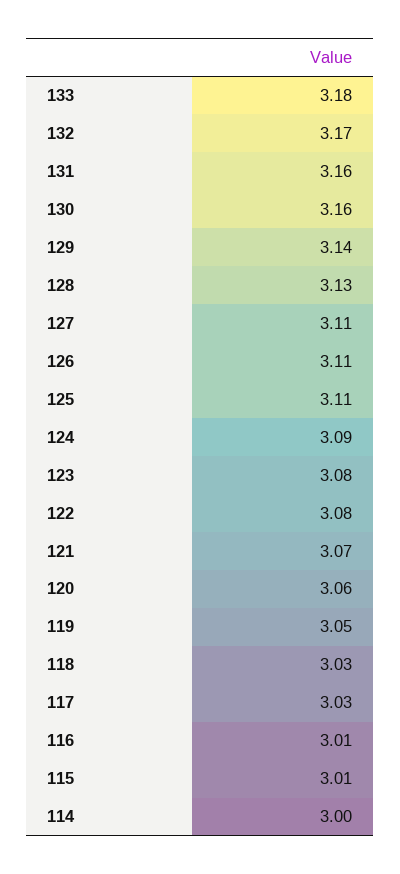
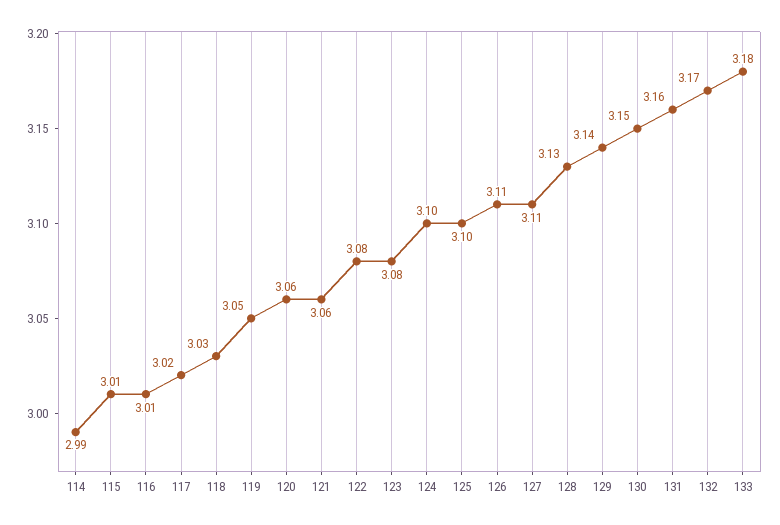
130: 3.16 -> 3.15
125: 3.11 -> 3.1
124: 3.09 -> 3.1
121: 3.07 -> 3.06
117: 3.03 -> 3.02
114: 3 -> 2.99

